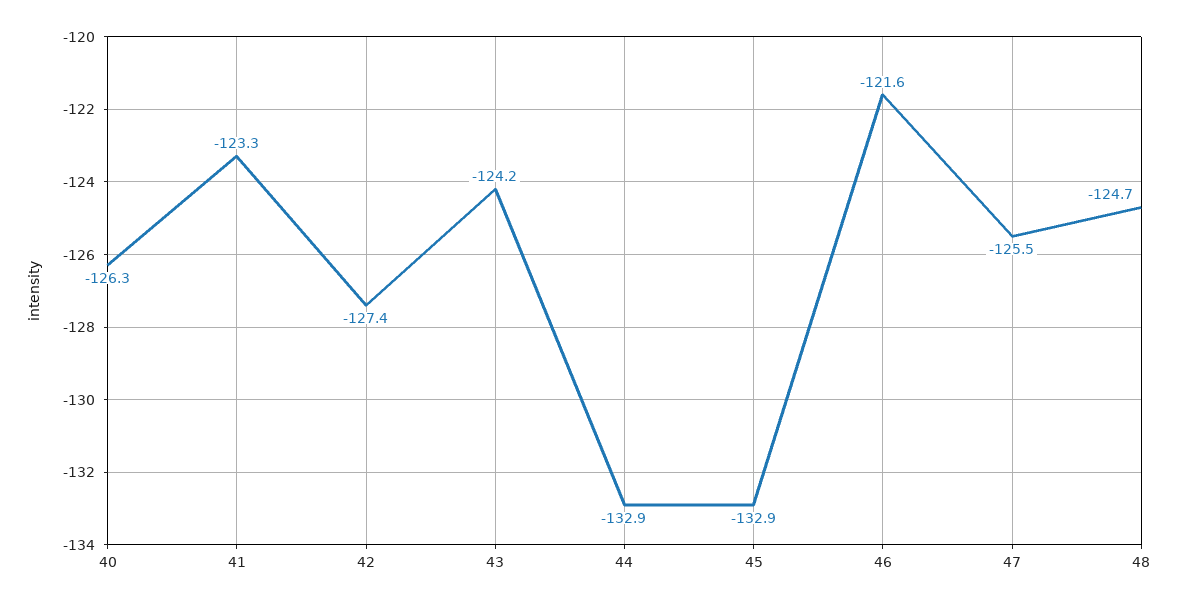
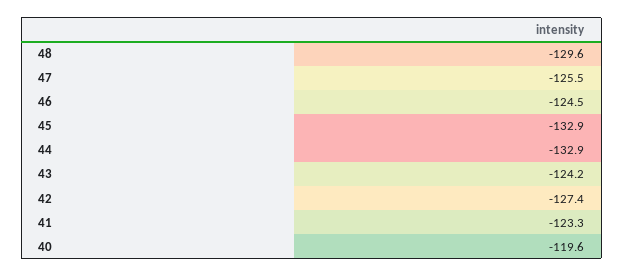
40: -126.3 -> -119.6
46: -121.6 -> -124.5
48: -124.7 -> -129.6

